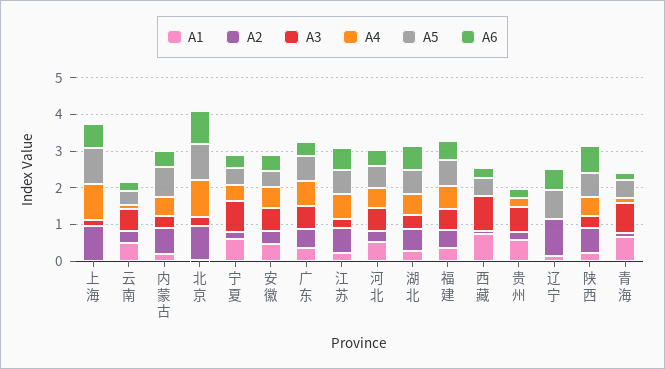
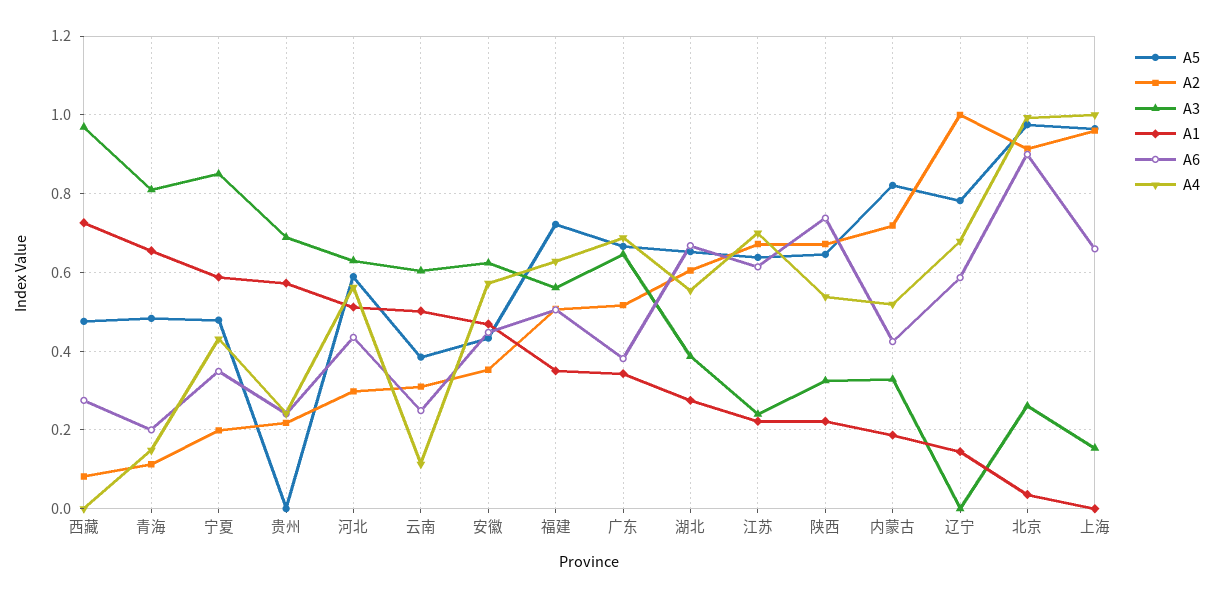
A4, 辽宁: 0 -> 0.68

